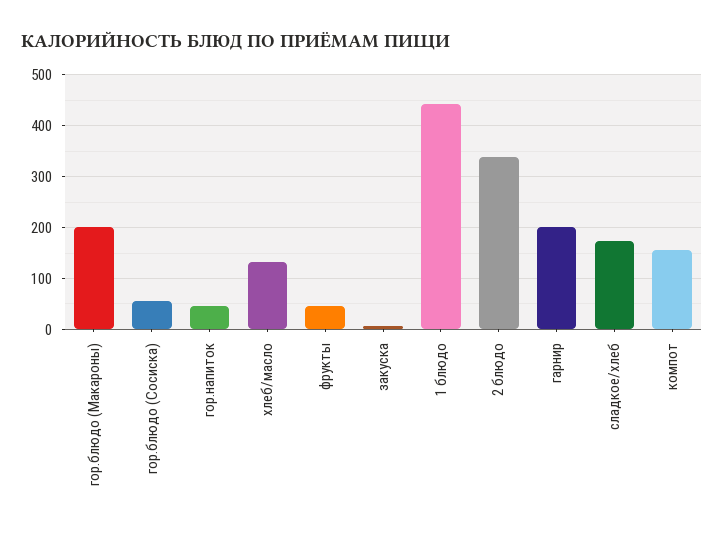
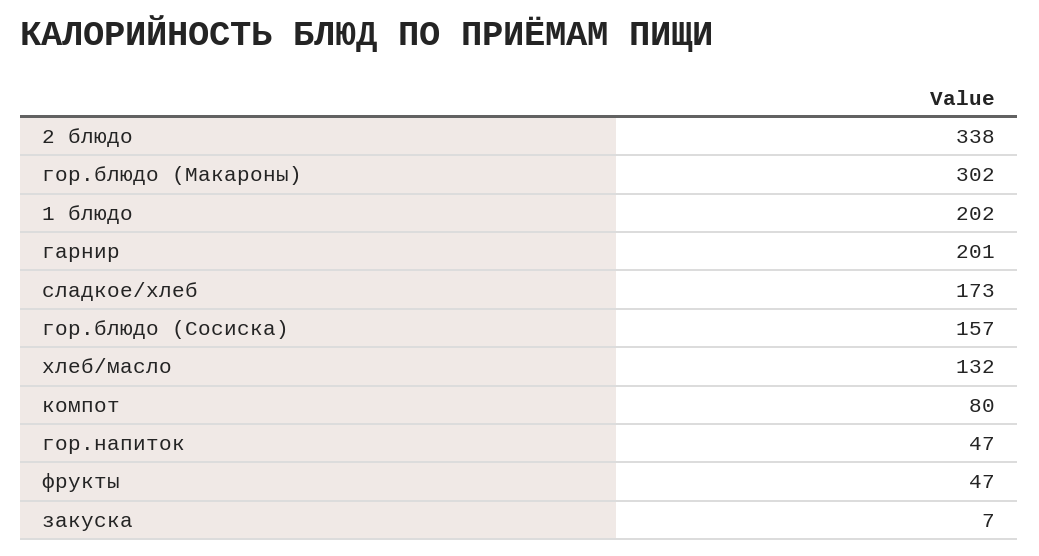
гор.блюдо (Макароны): 200 -> 302
гор.блюдо (Сосиска): 60 -> 157
1 блюдо: 440 -> 202
компот: 160 -> 80

